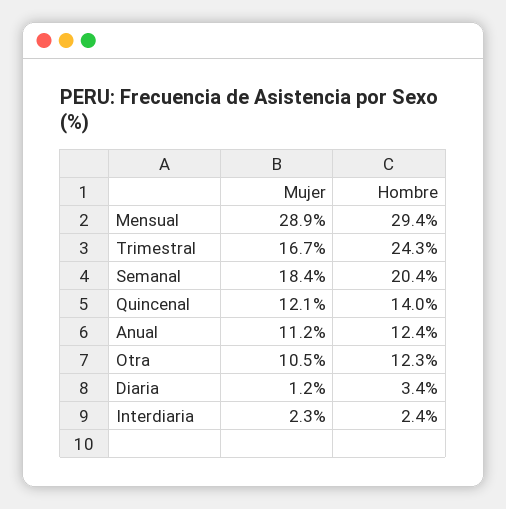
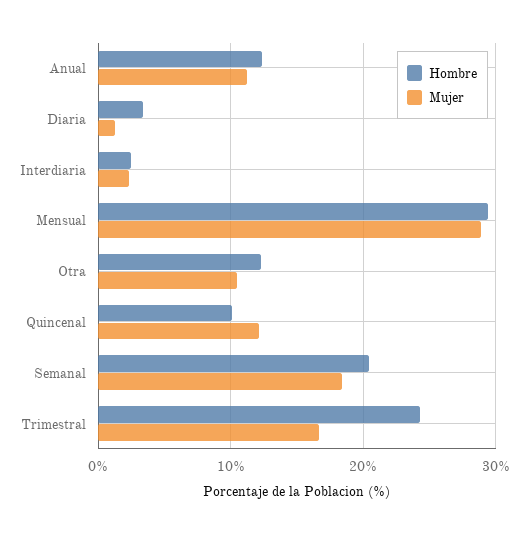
Hombre, Quincenal: 14 -> 10

